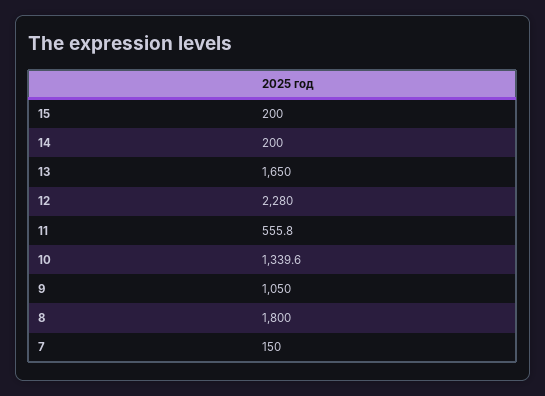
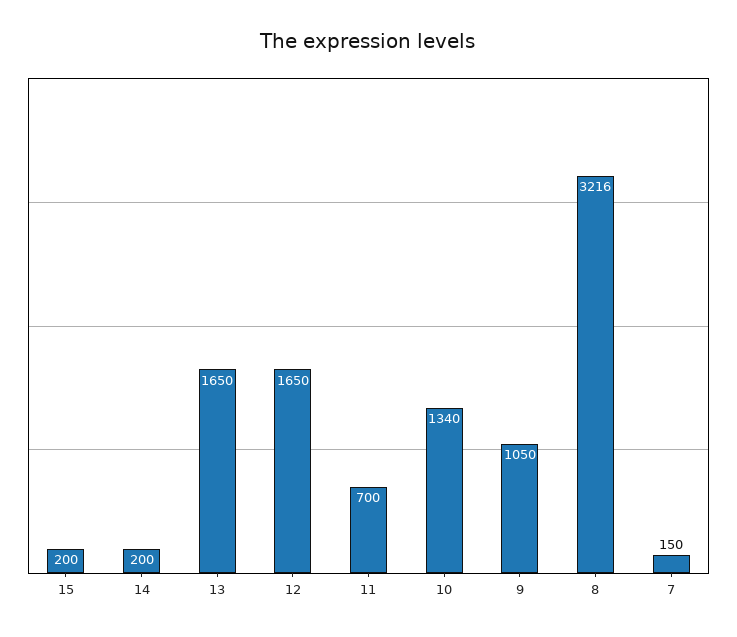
12: 2280 -> 1650
11: 555.8 -> 700
8: 1800 -> 3216

